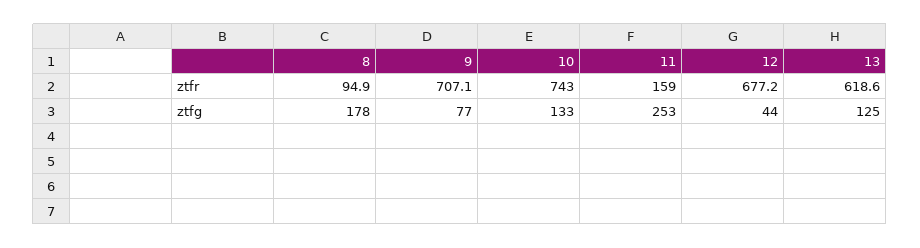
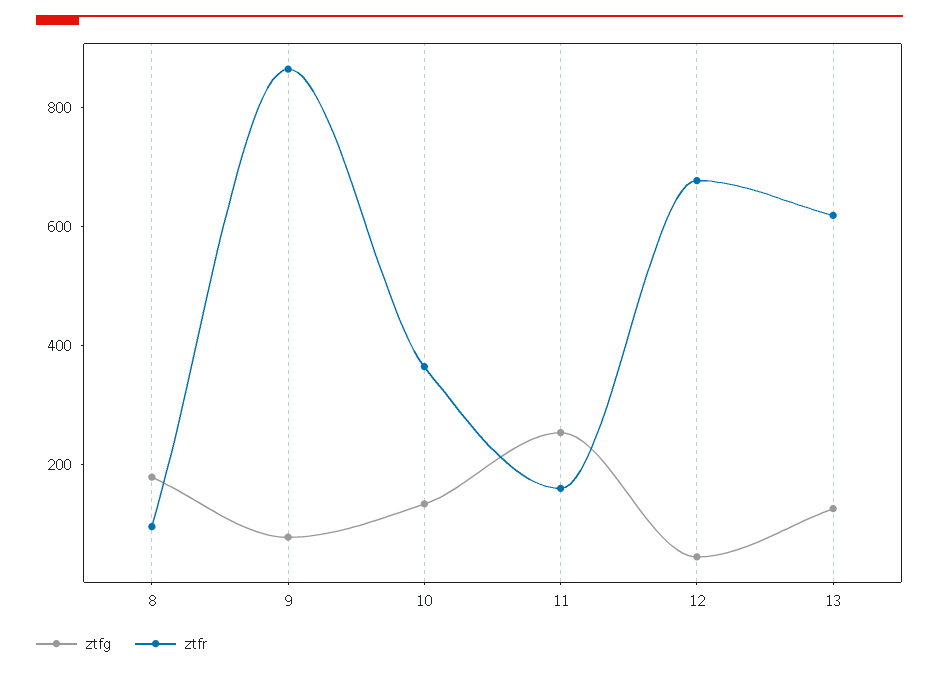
ztfr, 9: 707.1 -> 850
ztfr, 10: 743 -> 350

